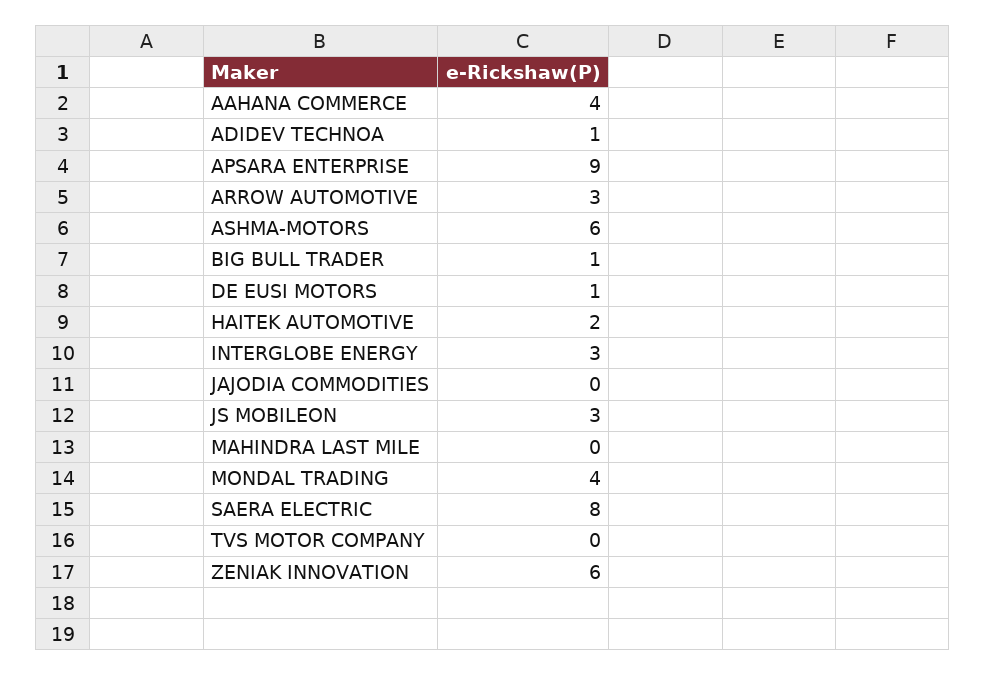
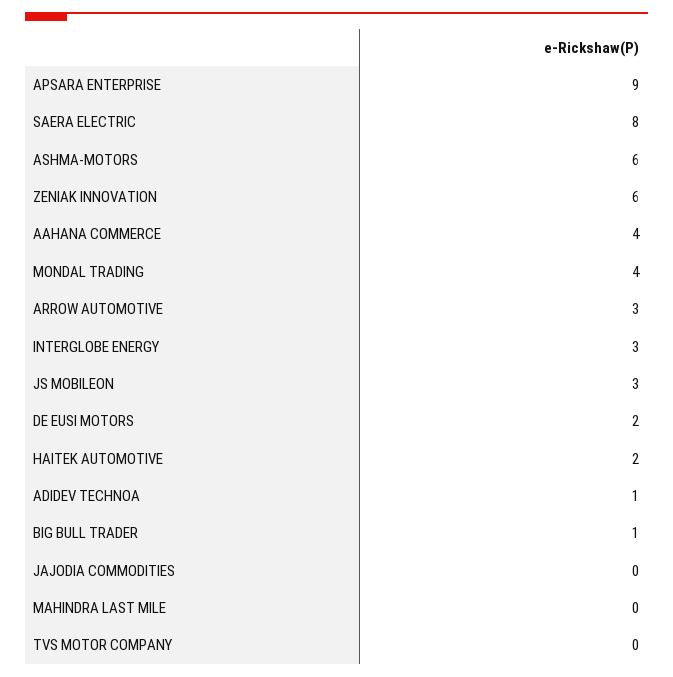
DE EUSI MOTORS: 1 -> 2

